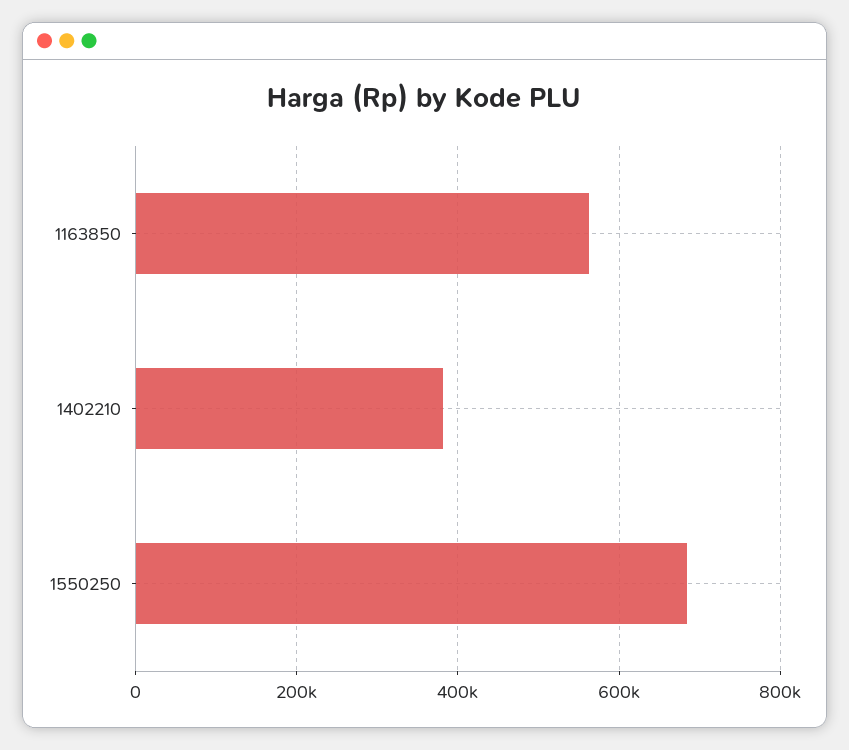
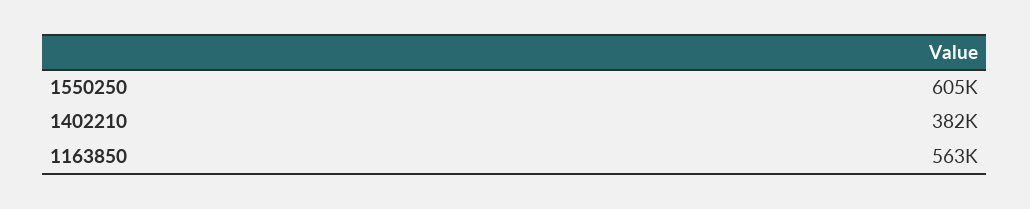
1550250: 680000 -> 605000

